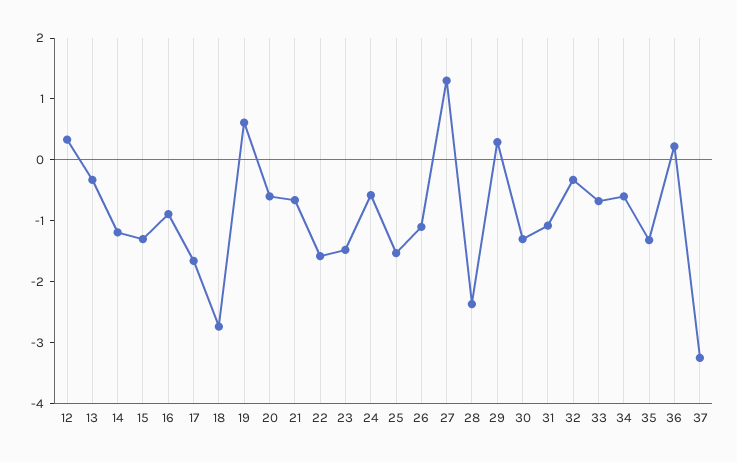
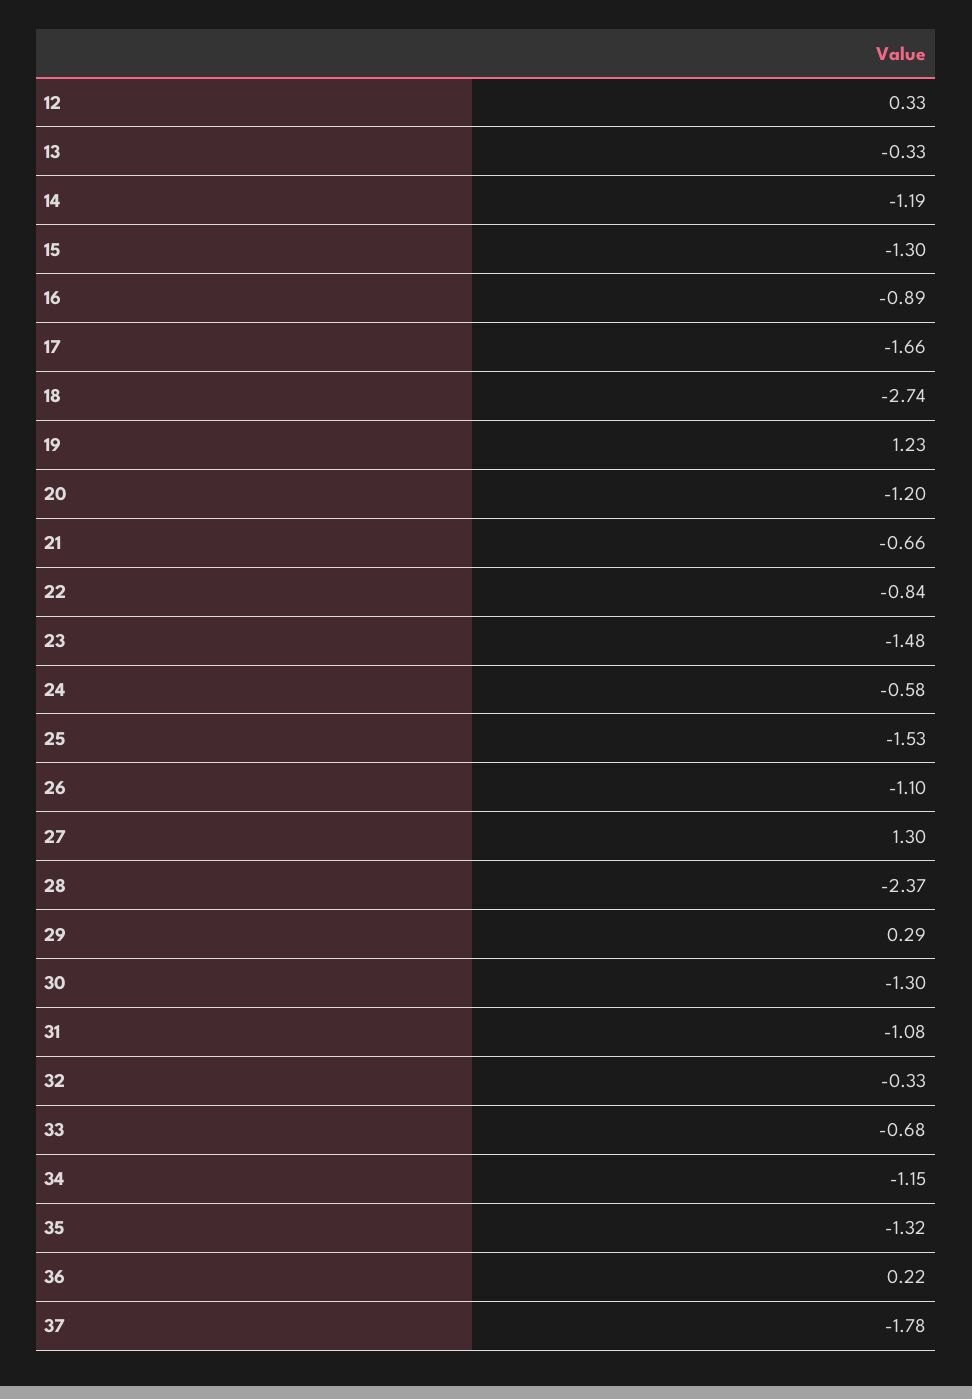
19: 0.6 -> 1.23
20: -0.6 -> -1.2
22: -1.6 -> -0.84
34: -0.6 -> -1.15
37: -3.2 -> -1.78

